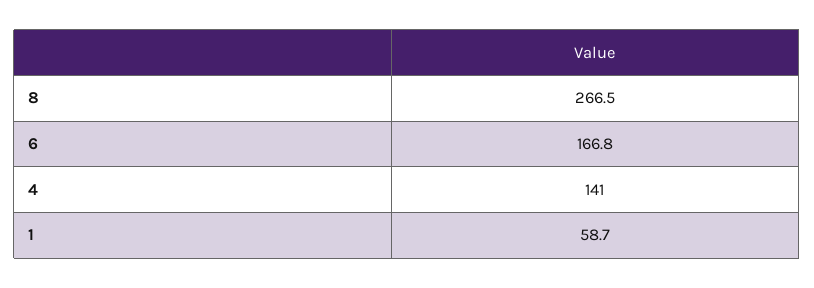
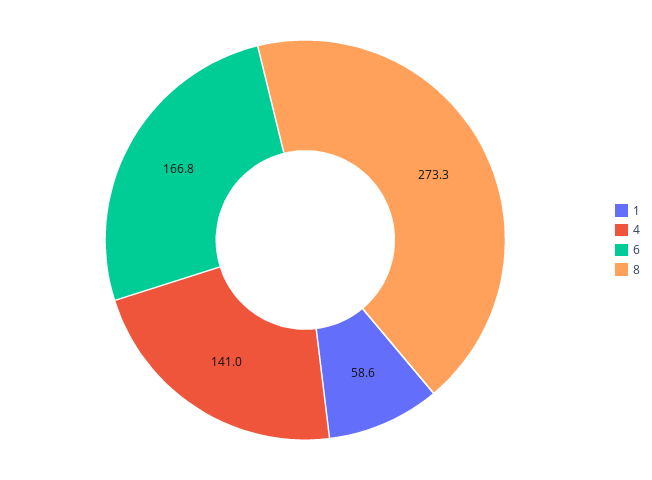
8: 266.5 -> 273.3
1: 58.7 -> 58.6

